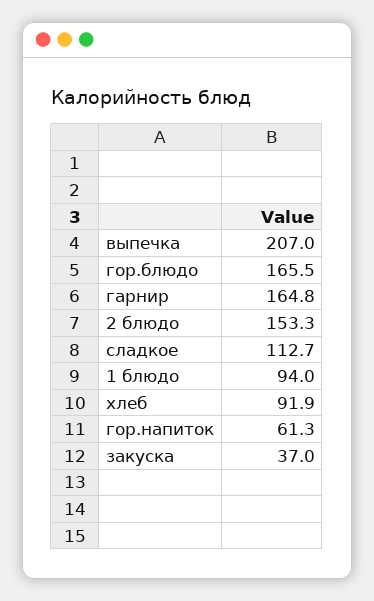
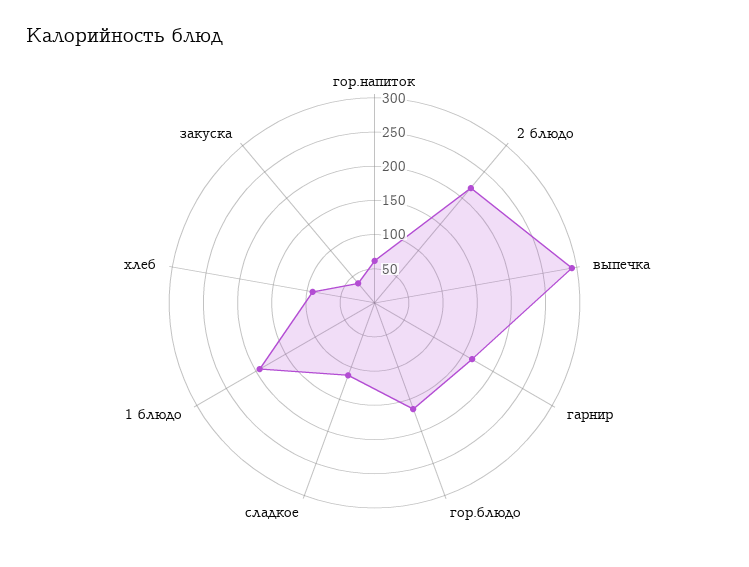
выпечка: 207 -> 300
2 блюдо: 153.3 -> 225
1 блюдо: 94 -> 200

